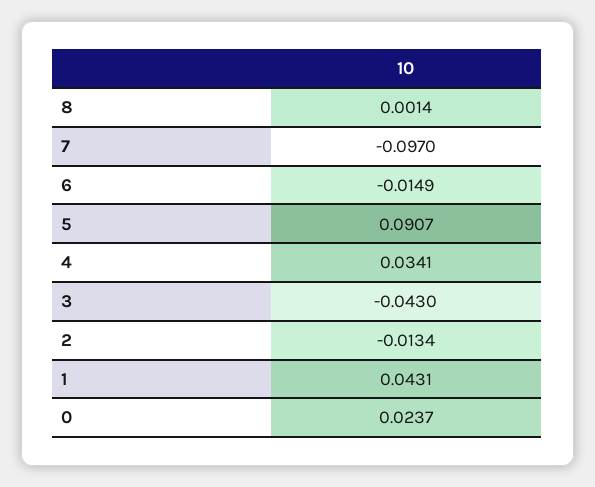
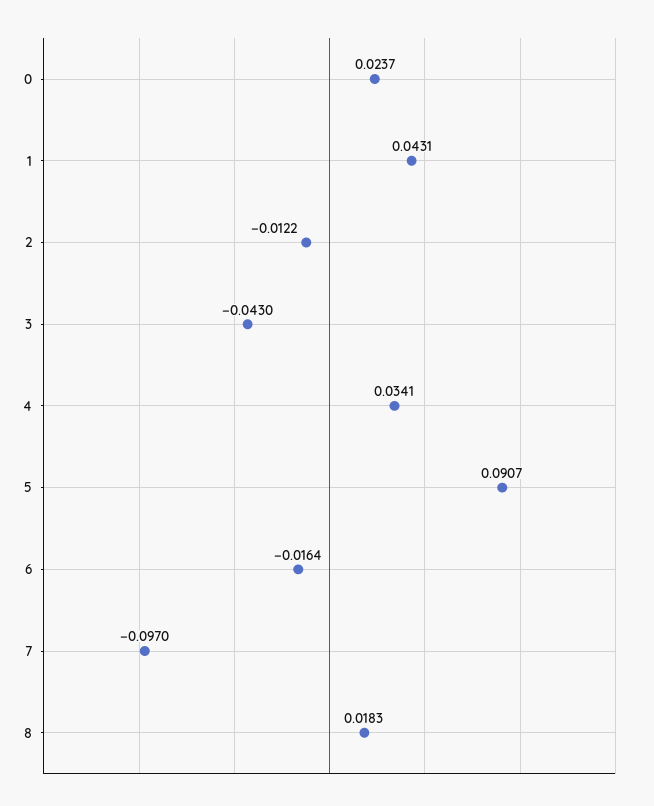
8: 0.0014 -> 0.0183
6: -0.0149 -> -0.0164
2: -0.0134 -> -0.0122

